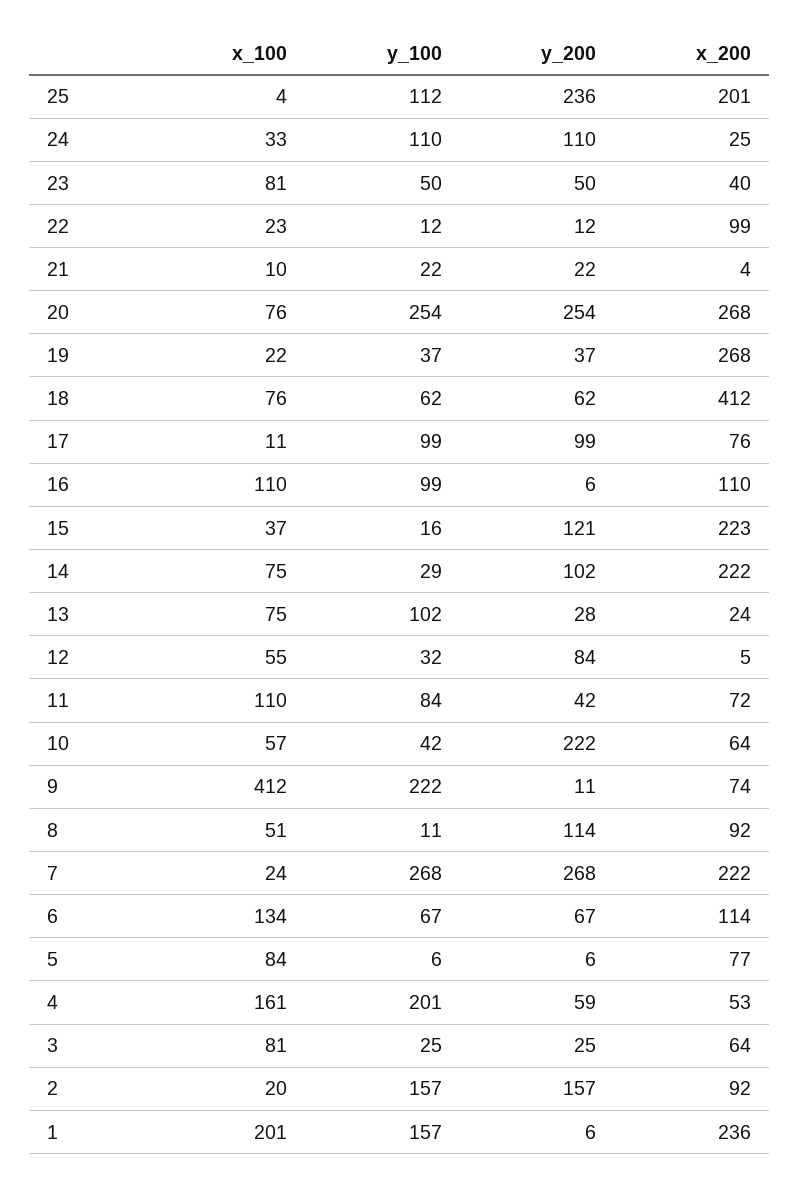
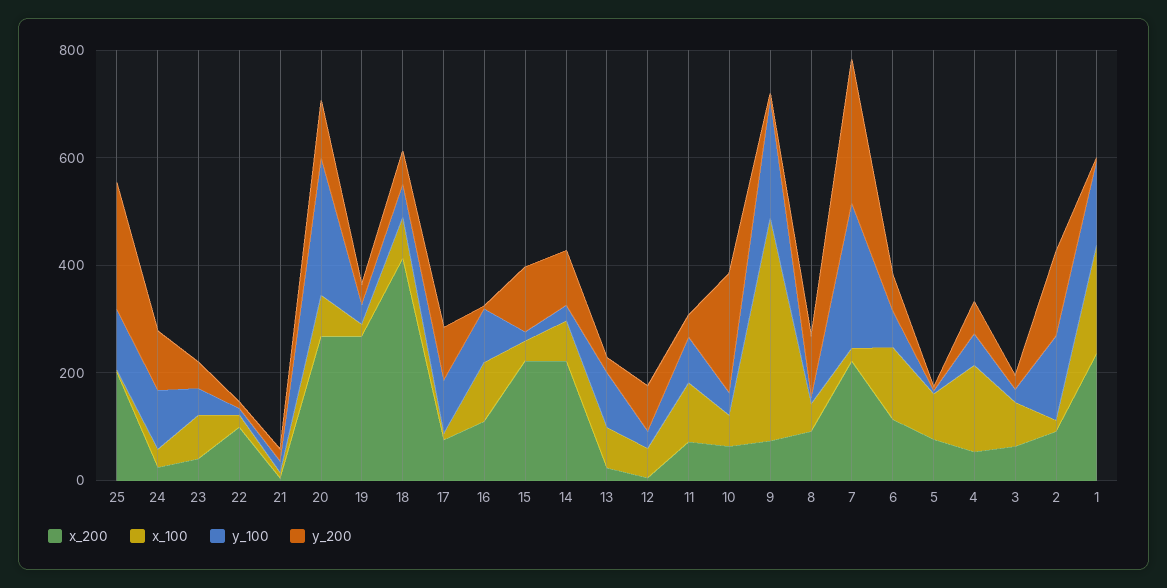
y_200, 20: 254 -> 100
y_100, 4: 201 -> 50

